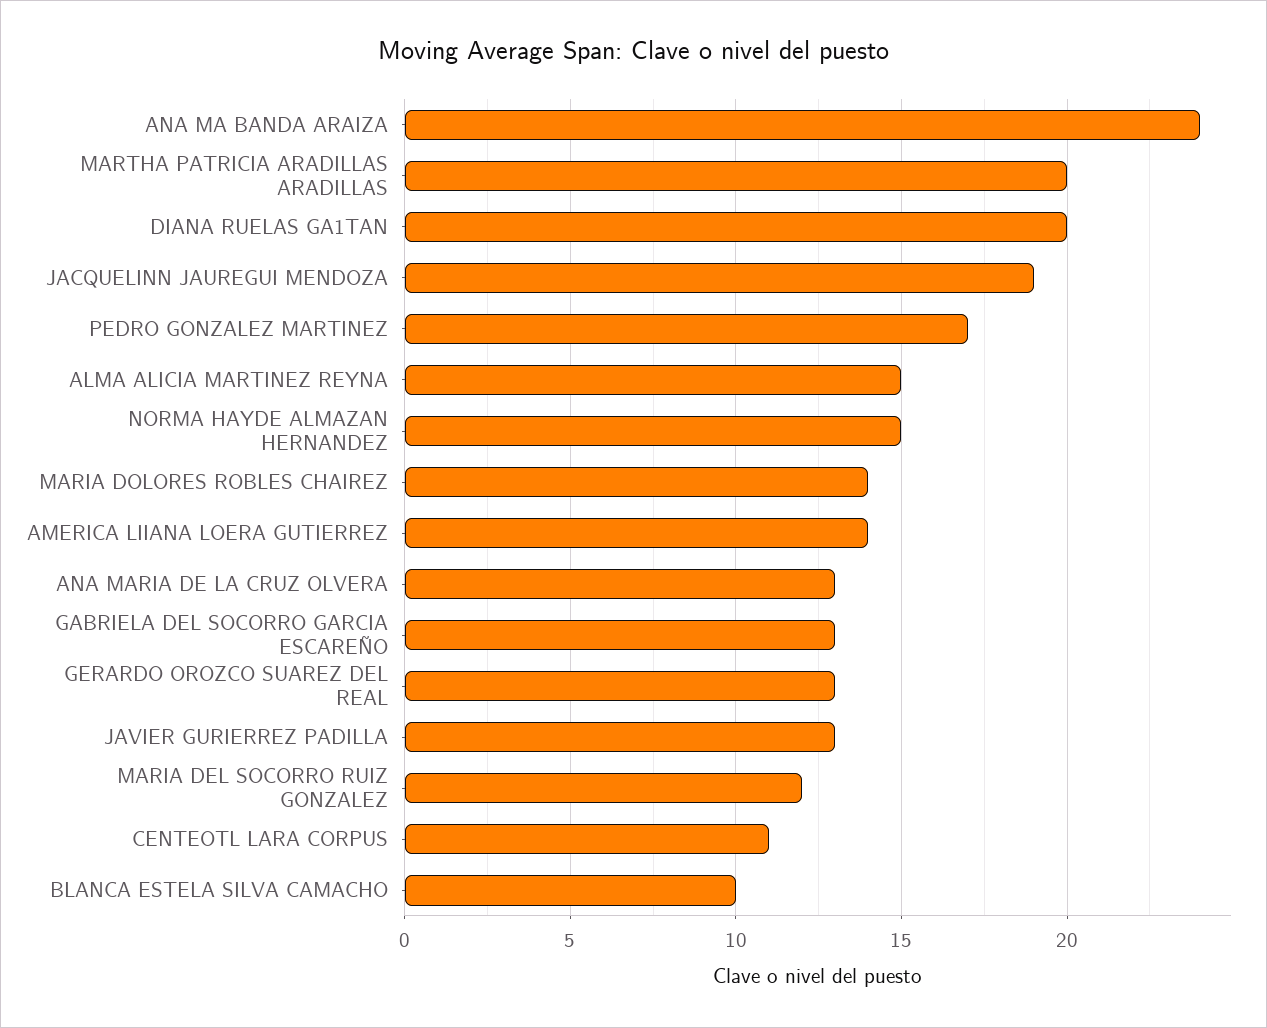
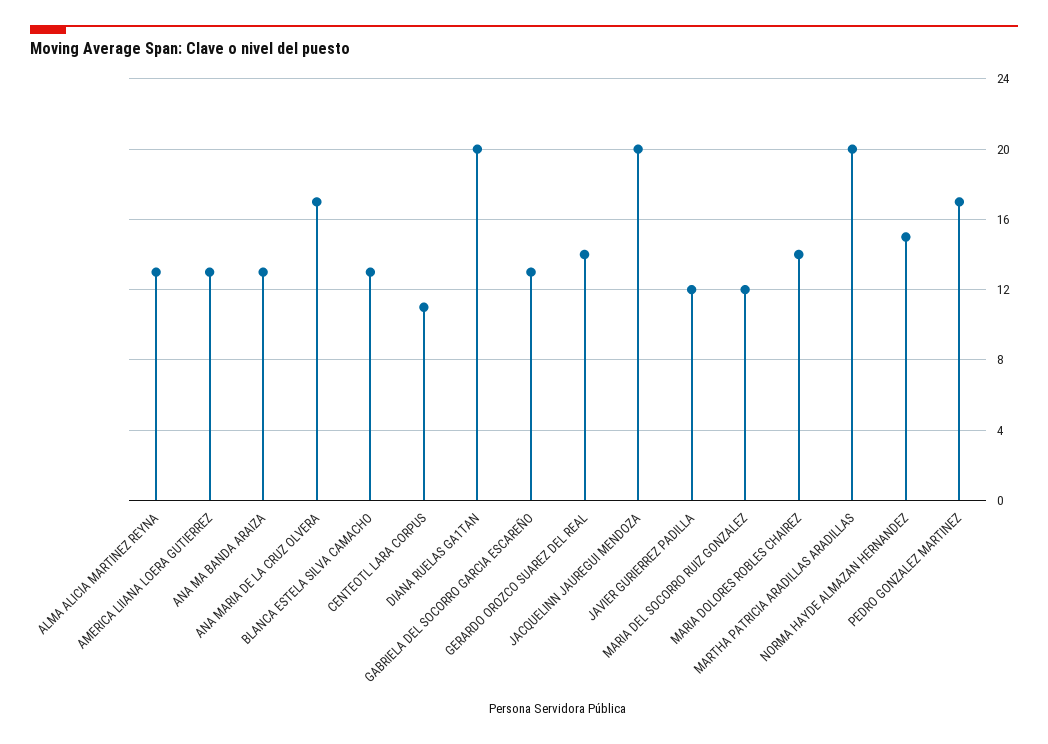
ANA MA BANDA ARAIZA: 24 -> 13
JACQUELINN JAUREGUI MENDOZA: 19 -> 20
ALMA ALICIA MARTINEZ REYNA: 15 -> 13
AMERICA LIIANA LOERA GUTIERREZ: 14 -> 13
ANA MARIA DE LA CRUZ OLVERA: 13 -> 17
GERARDO OROZCO SUAREZ DEL REAL: 13 -> 14
JAVIER GURIERREZ PADILLA: 13 -> 12
BLANCA ESTELA SILVA CAMACHO: 10 -> 13

